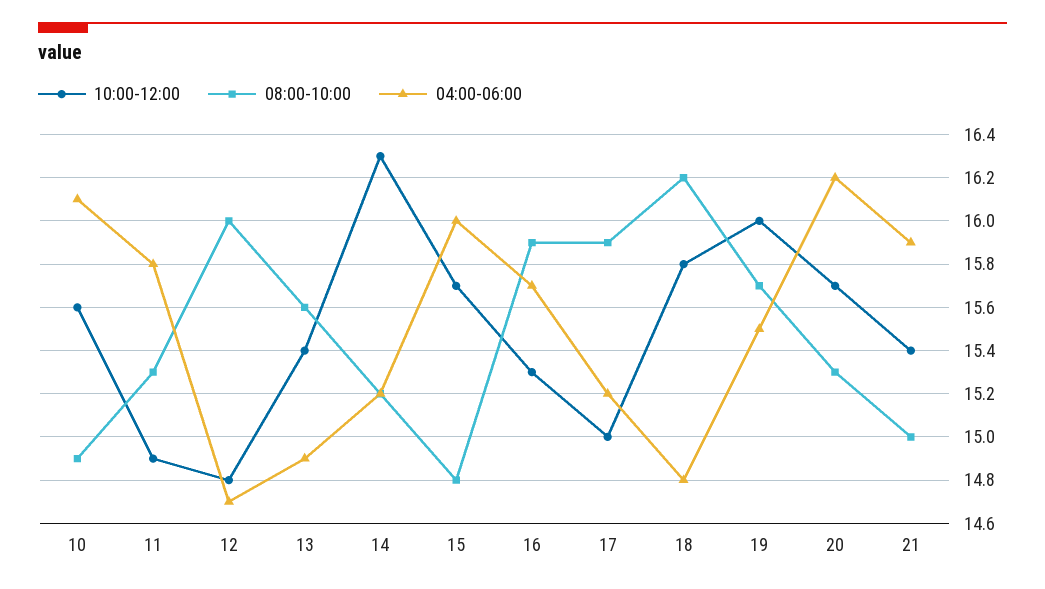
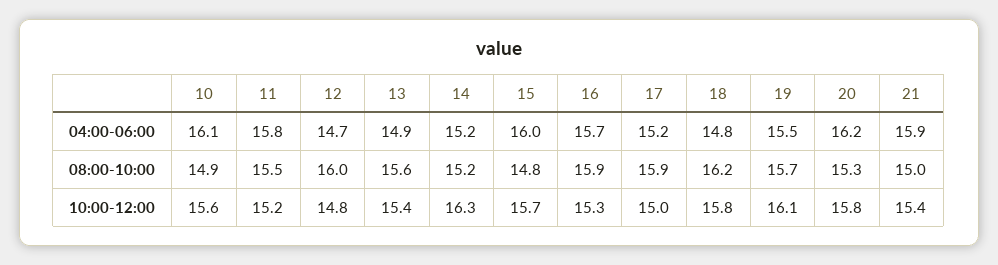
10:00-12:00, 11: 14.9 -> 15.2
08:00-10:00, 11: 15.3 -> 15.5
10:00-12:00, 19: 16 -> 16.1
10:00-12:00, 20: 15.7 -> 15.8

